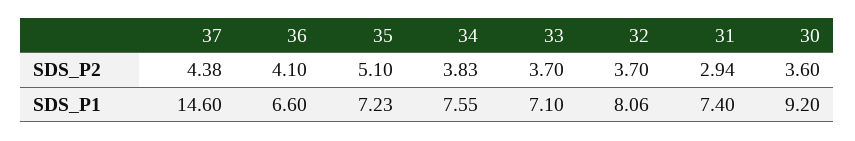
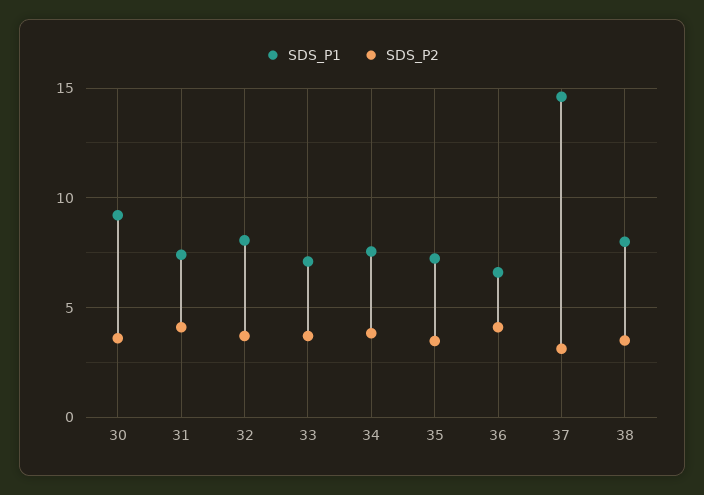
SDS_P2, 37: 4.38 -> 3
SDS_P2, 35: 5.1 -> 3.5
SDS_P2, 31: 2.94 -> 4
SDS_P1, 38: none -> 8
SDS_P2, 38: none -> 3.5

